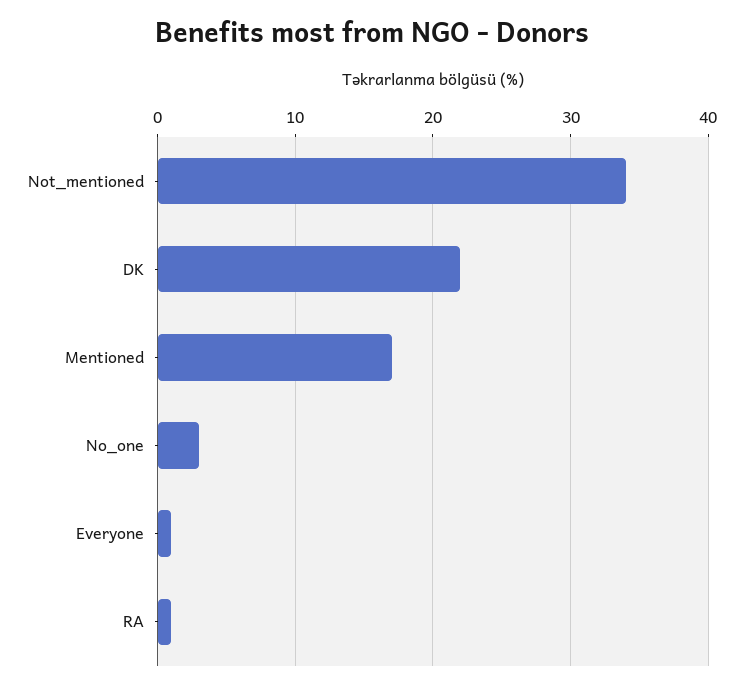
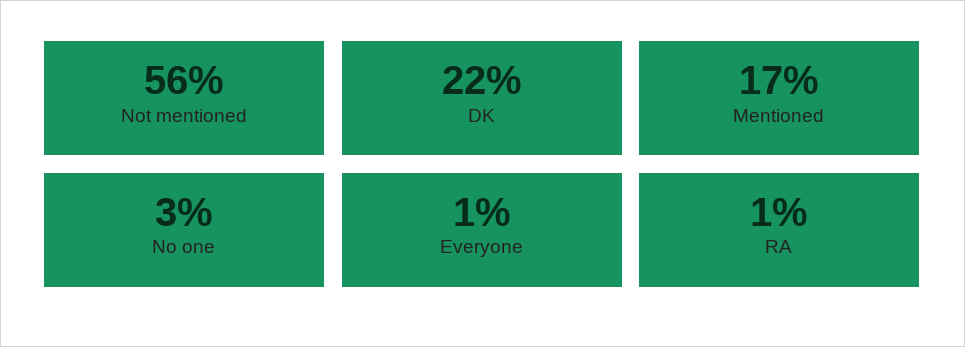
Not_mentioned: 34 -> 56

